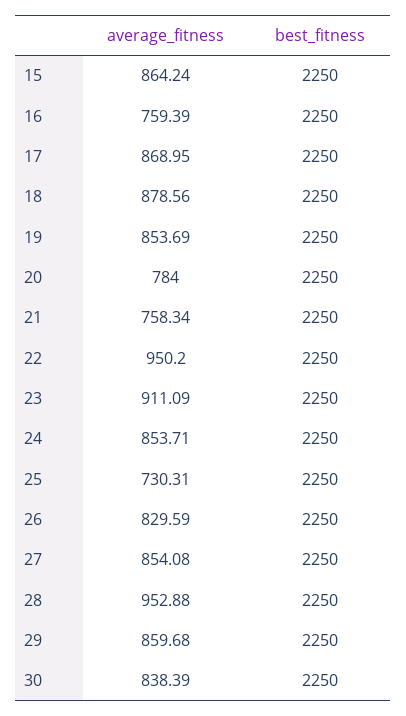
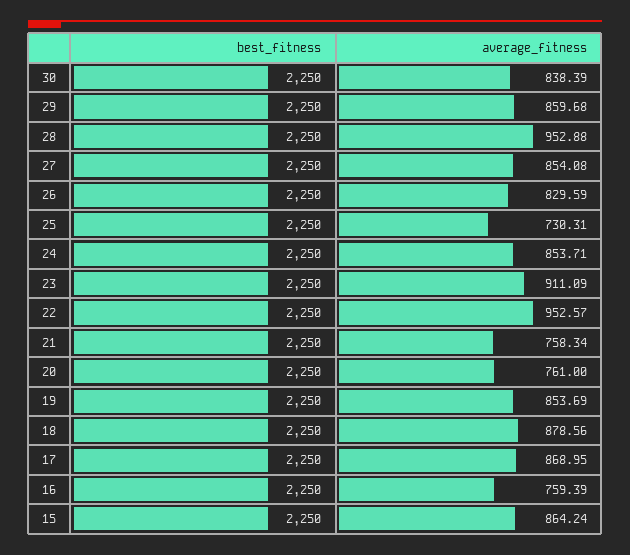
average_fitness, 20: 784 -> 761
average_fitness, 22: 950.2 -> 952.57

